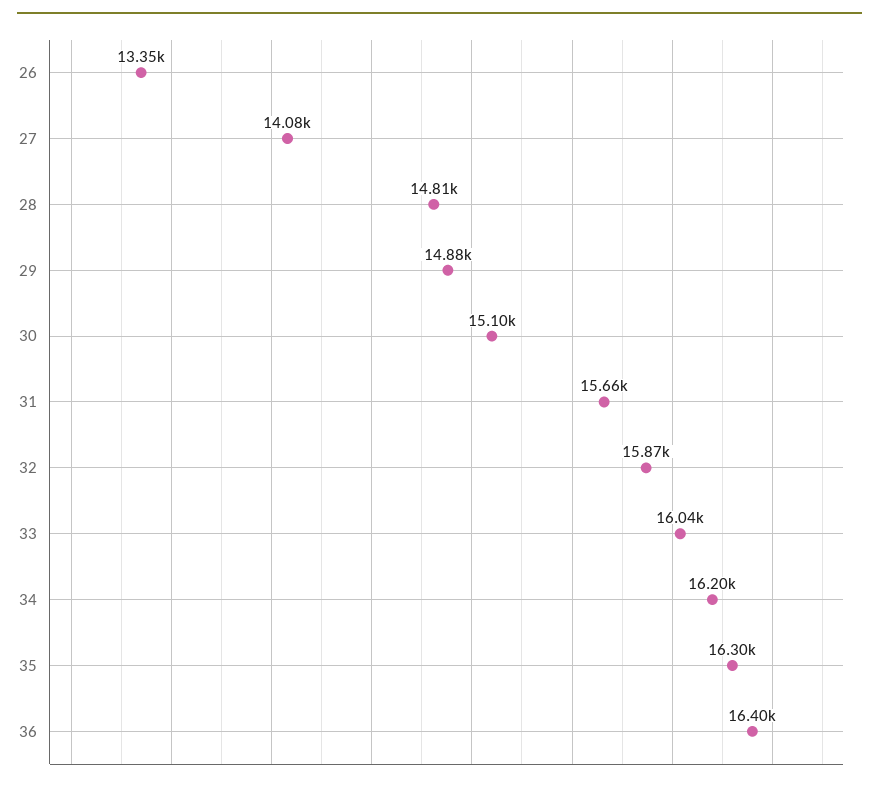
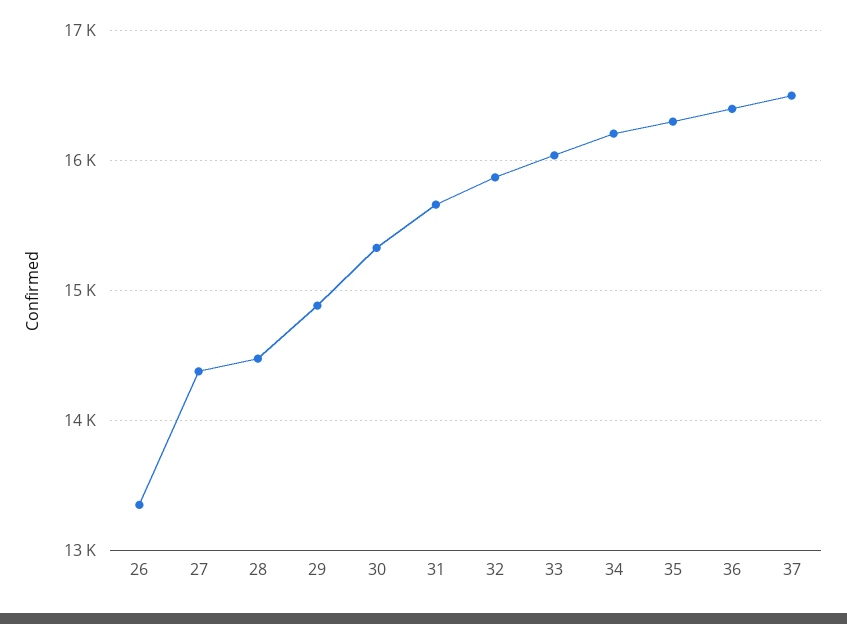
27: 14080 -> 14400
28: 14810 -> 14500
30: 15100 -> 15300
37: none -> 16500

